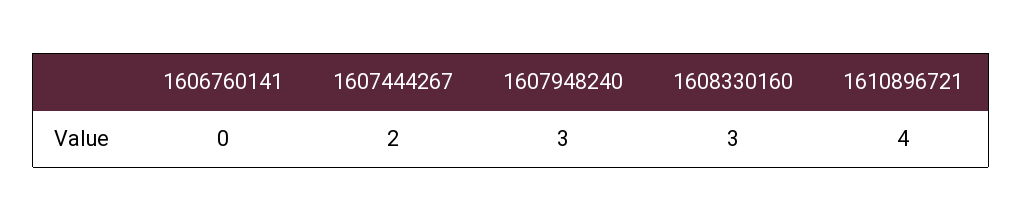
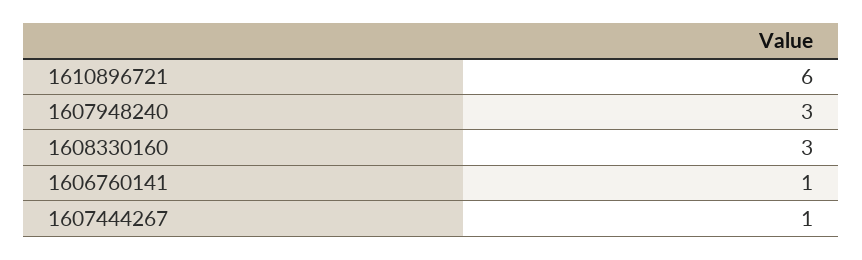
1606760141: 0 -> 1
1607444267: 2 -> 1
1610896721: 4 -> 6

